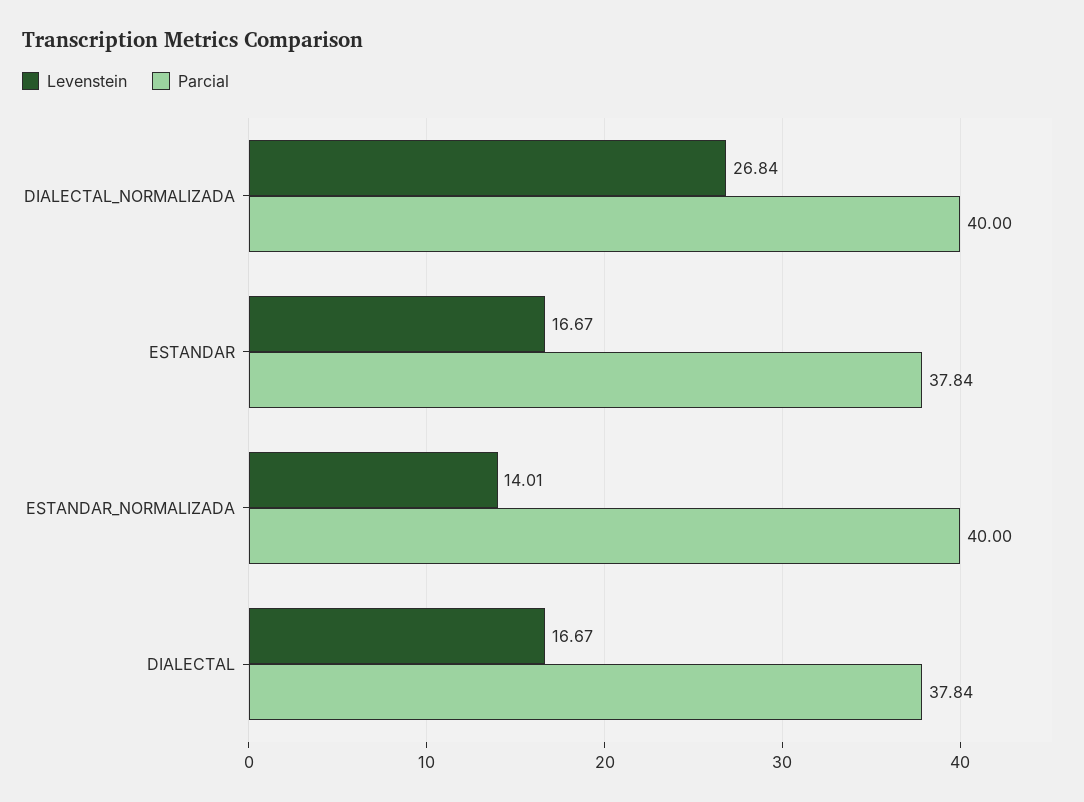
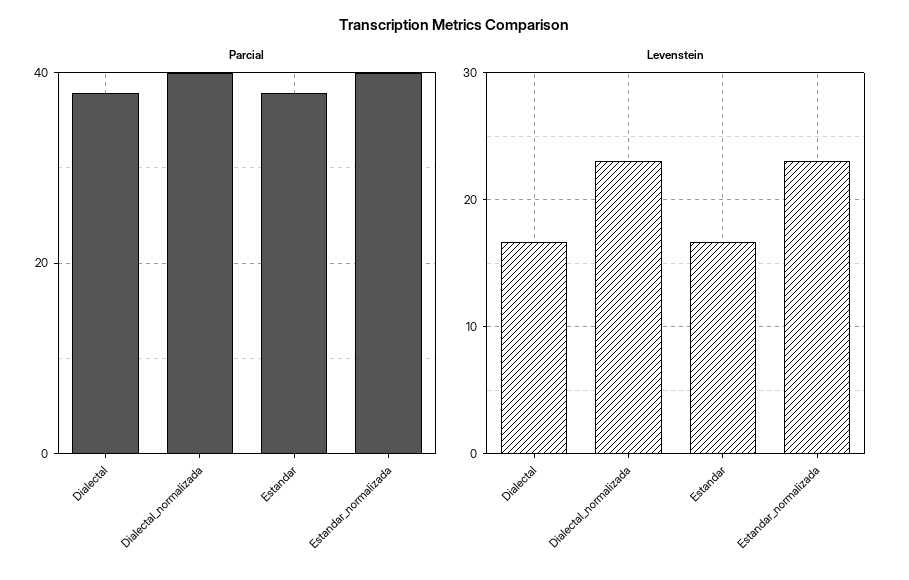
Levenstein, DIALECTAL_NORMALIZADA: 26.84 -> 23
Levenstein, ESTANDAR_NORMALIZADA: 14.01 -> 23

